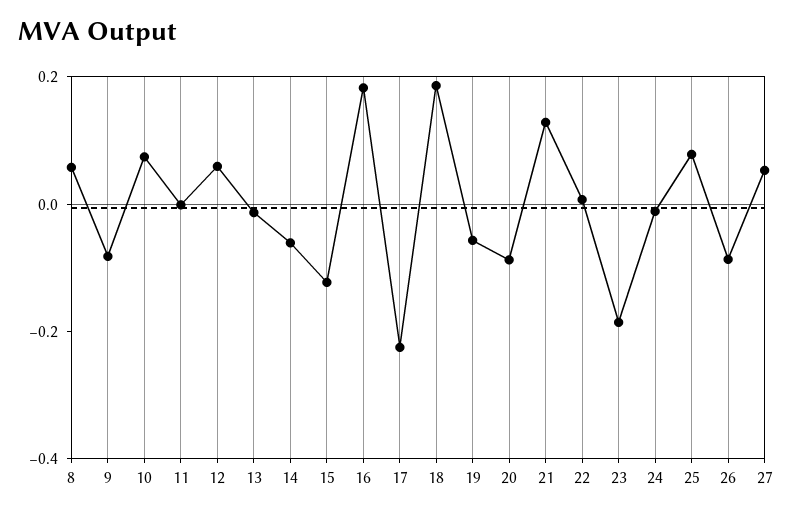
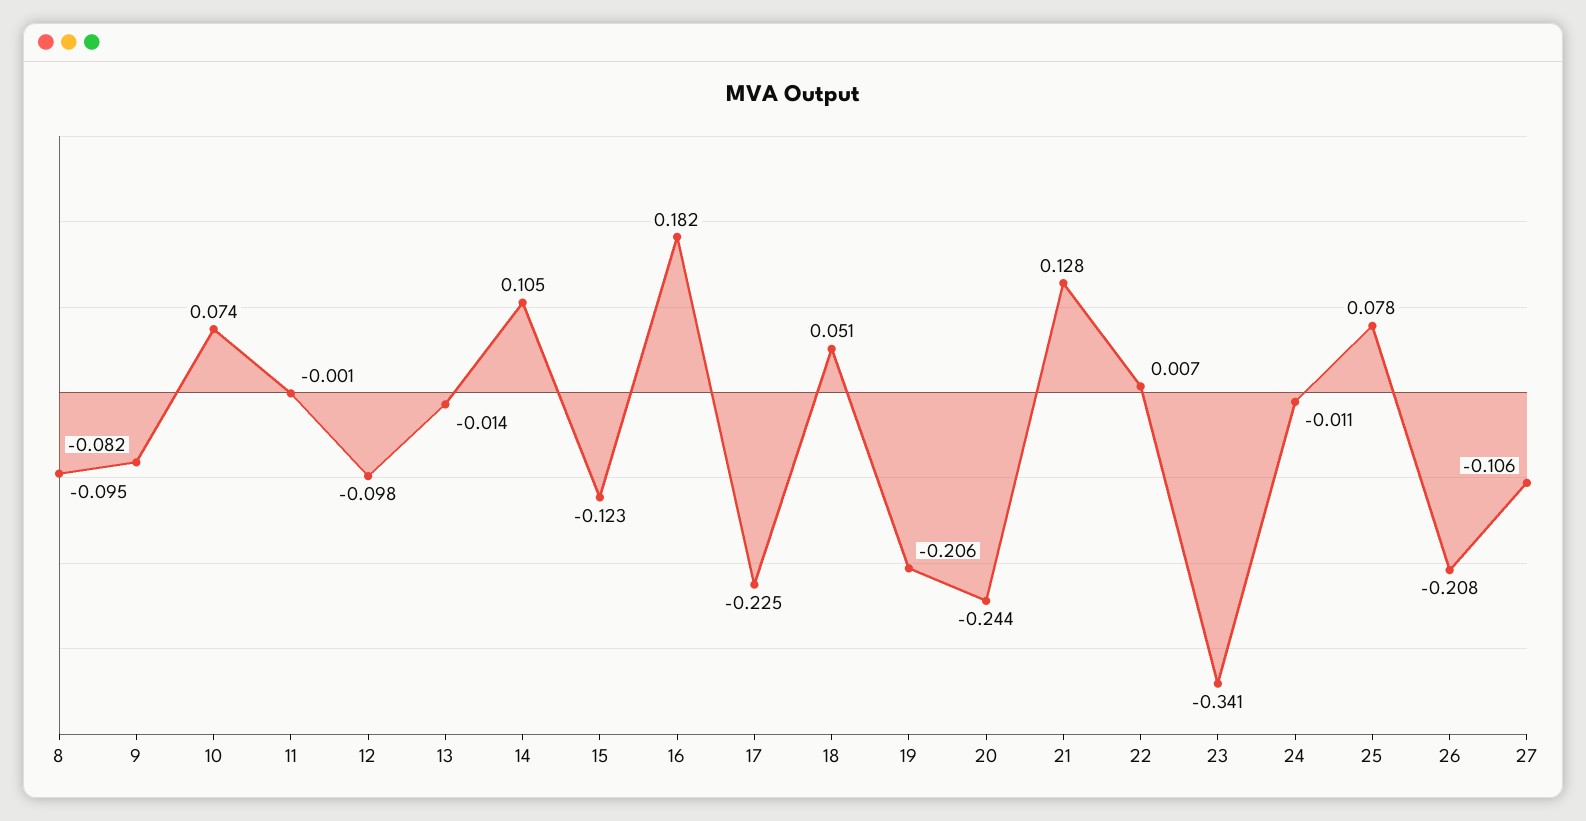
8: 0.05 -> -0.095
12: 0.05 -> -0.098
14: -0.05 -> 0.105
18: 0.2 -> 0.051
19: -0.05 -> -0.206
20: -0.1 -> -0.244
23: -0.2 -> -0.341
26: -0.1 -> -0.208
27: 0.05 -> -0.106

